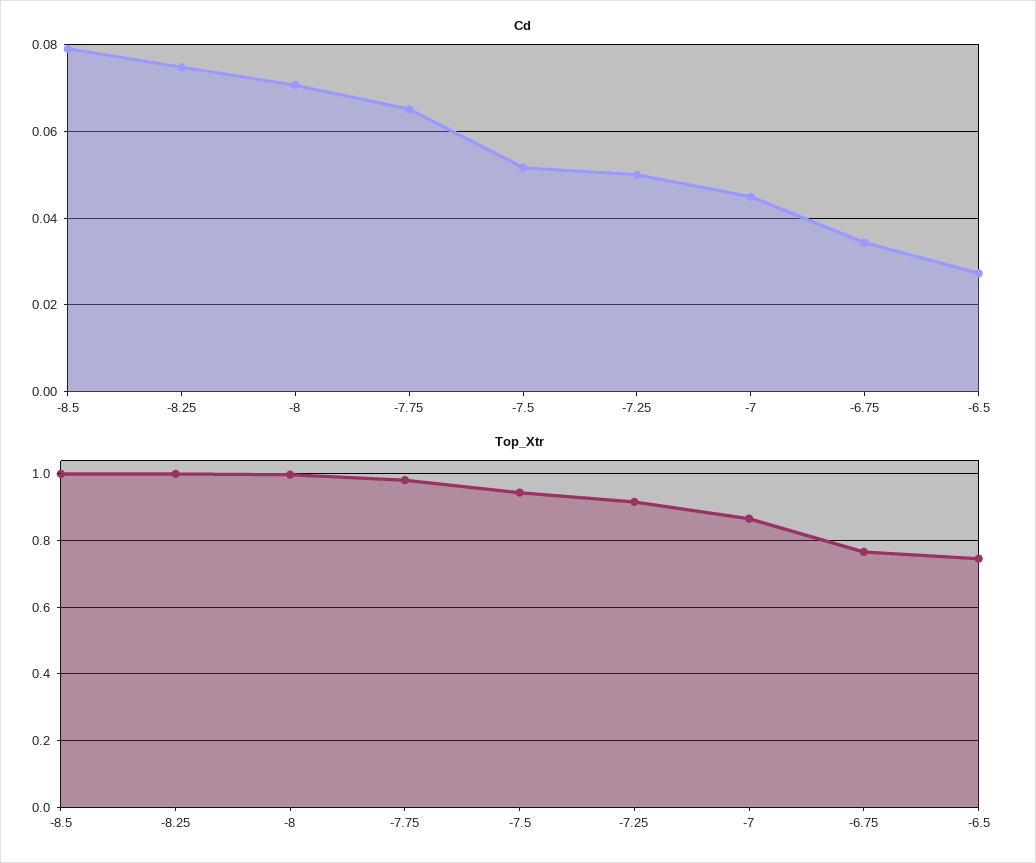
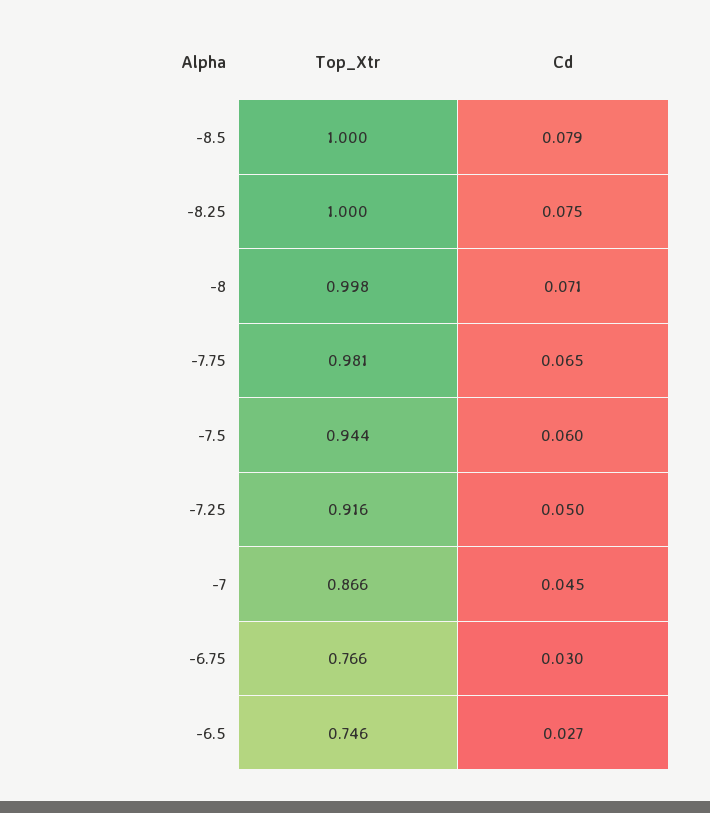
Cd, -7.5: 0.052 -> 0.06
Cd, -6.75: 0.034 -> 0.03

